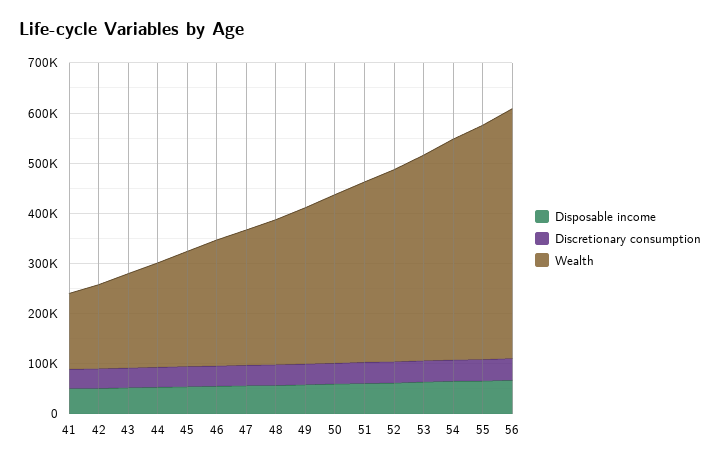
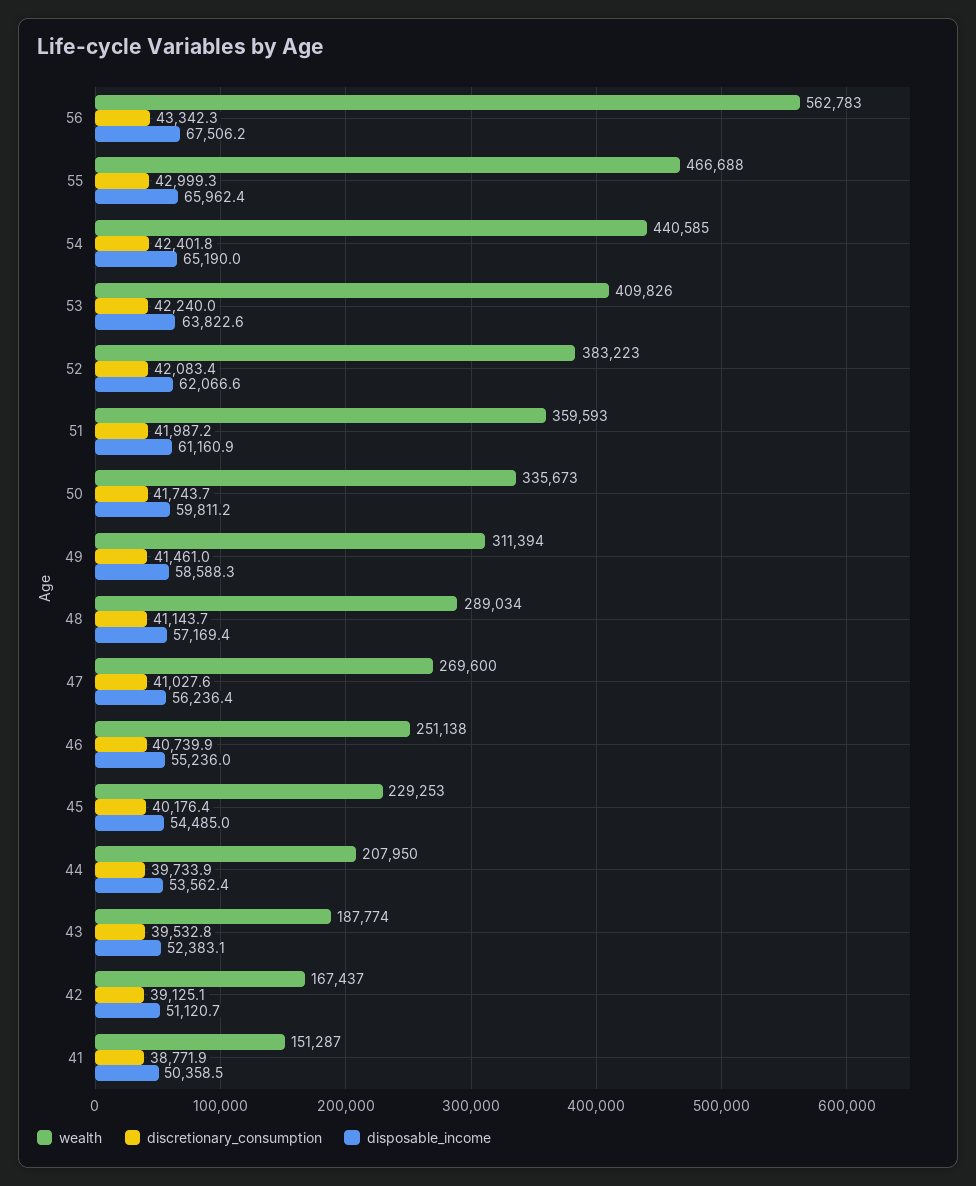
Wealth, 56: 500000 -> 562783

